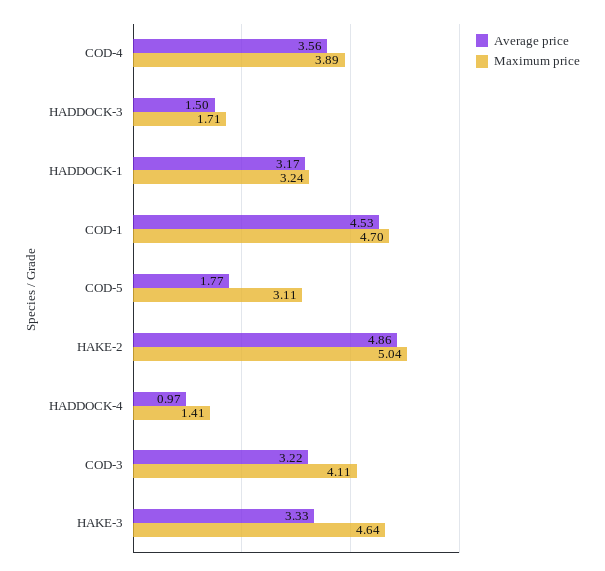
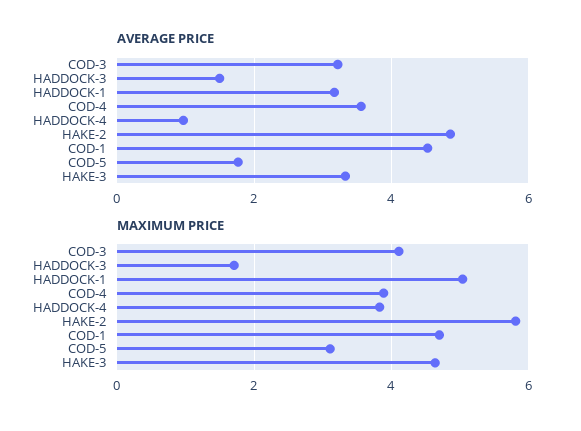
Maximum price, HADDOCK-1: 3.24 -> 5
Maximum price, HAKE-2: 5.04 -> 5.8
Maximum price, HADDOCK-4: 1.41 -> 3.8

